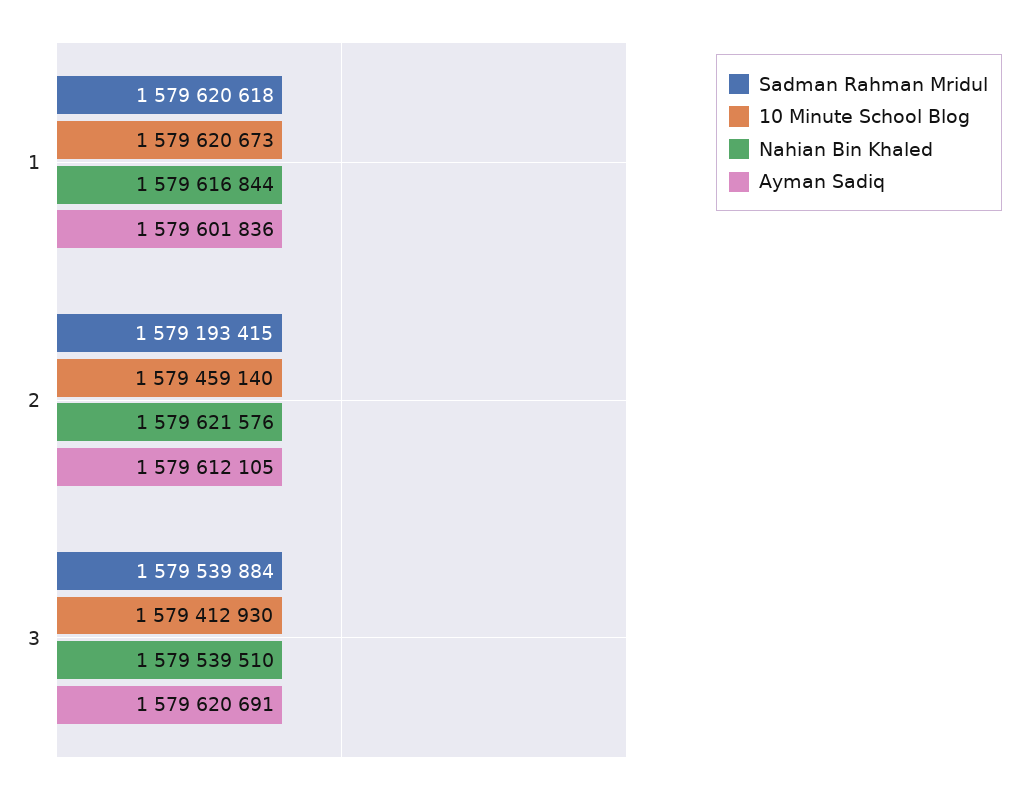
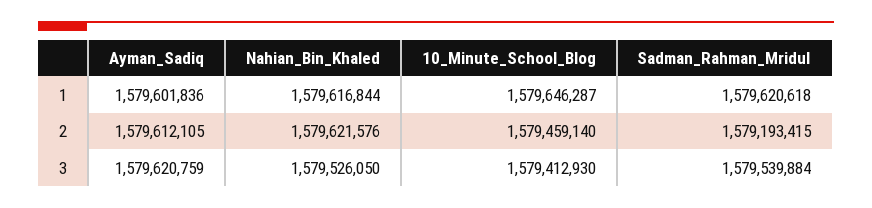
10 Minute School Blog, 1: 1579620673 -> 1579646287
Nahian Bin Khaled, 3: 1579539510 -> 1579526050
Ayman Sadiq, 3: 1579620691 -> 1579620759

